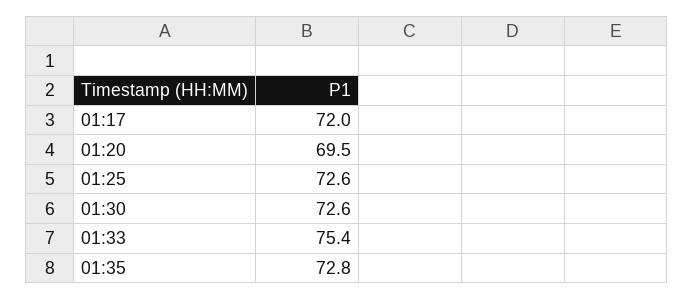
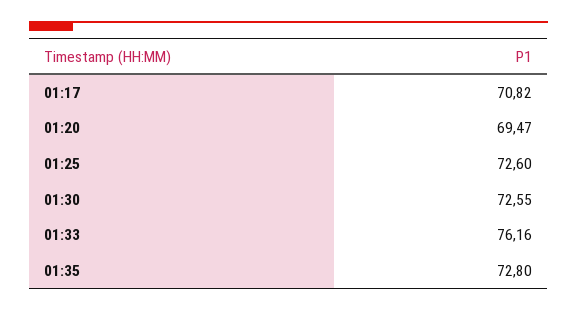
01:17: 72 -> 70.82
01:33: 75.4 -> 76.16

